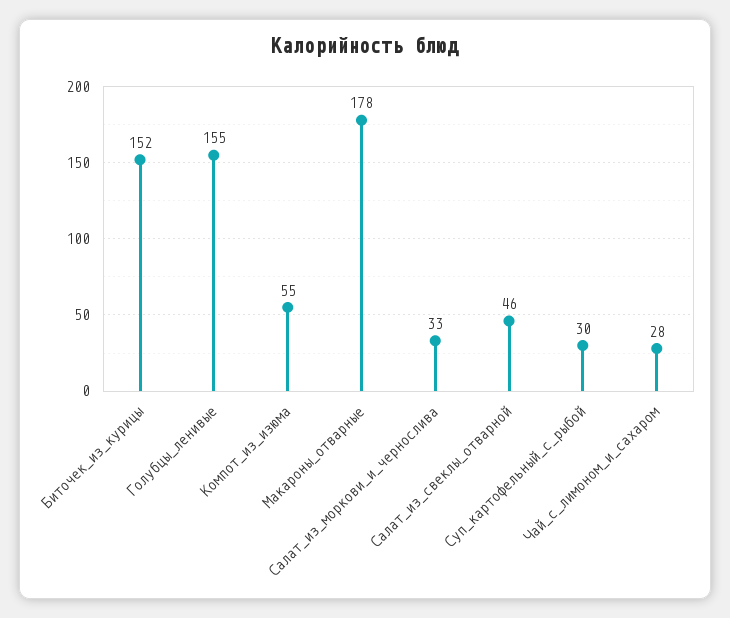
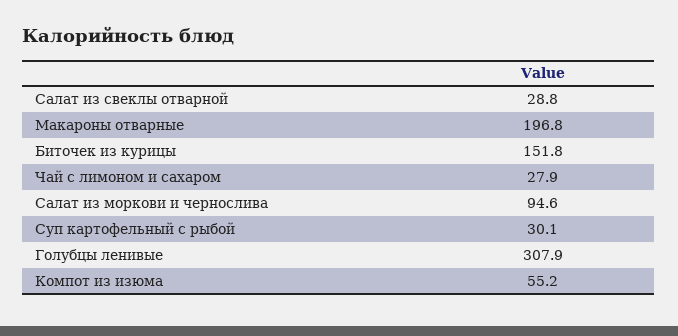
Голубцы_ленивые: 155 -> 307.9
Макароны_отварные: 178 -> 196.8
Салат_из_моркови_и_чернослива: 33 -> 94.6
Салат_из_свеклы_отварной: 46 -> 28.8

